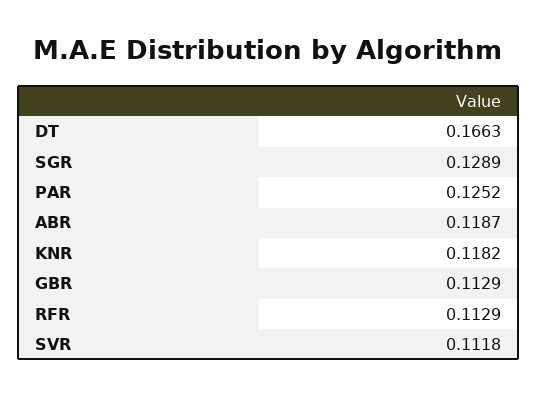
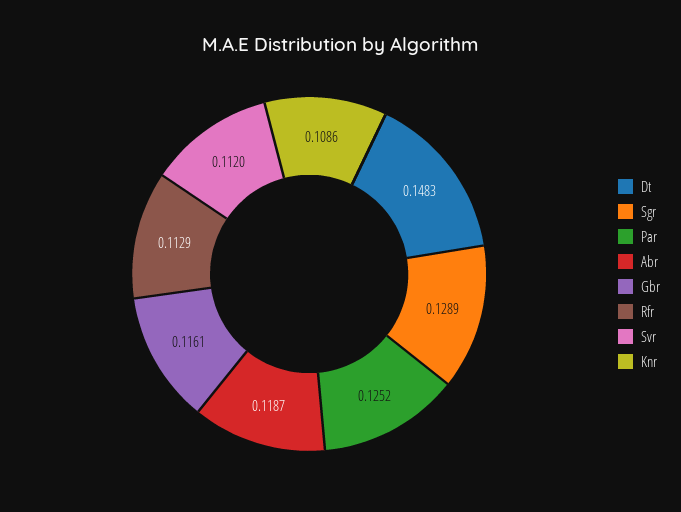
DT: 0.1663 -> 0.1483
KNR: 0.1182 -> 0.1086
GBR: 0.1129 -> 0.1161
SVR: 0.1118 -> 0.112

